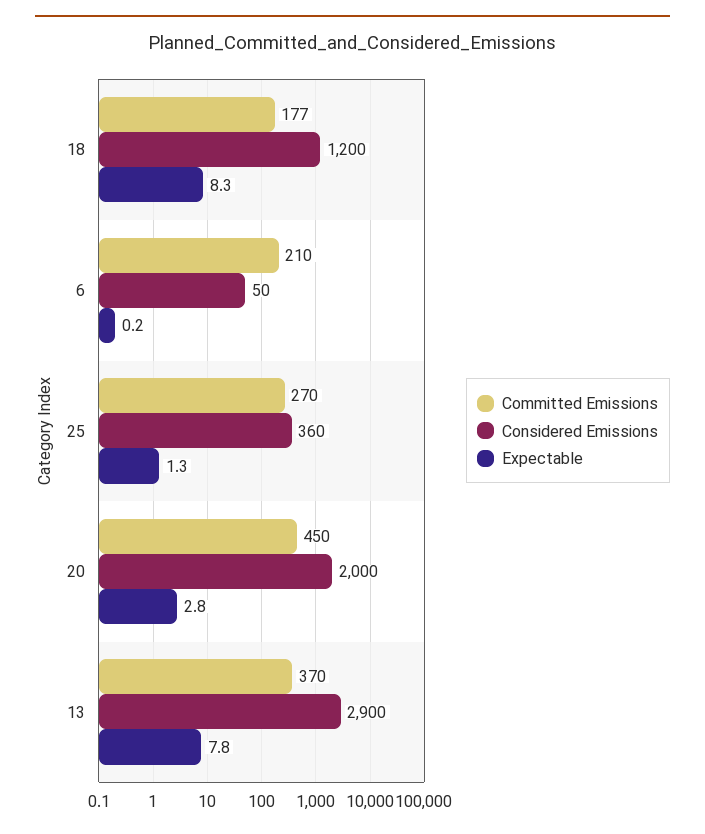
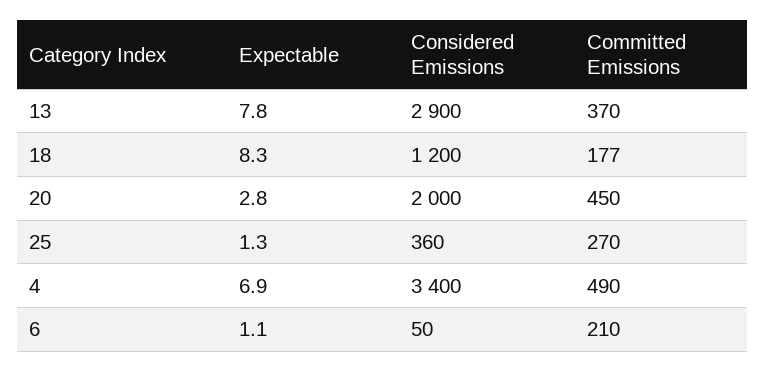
Expectable, 6: 0.2 -> 1.1
Expectable, 4: none -> 6.9
Considered Emissions, 4: none -> 3400
Committed Emissions, 4: none -> 490

